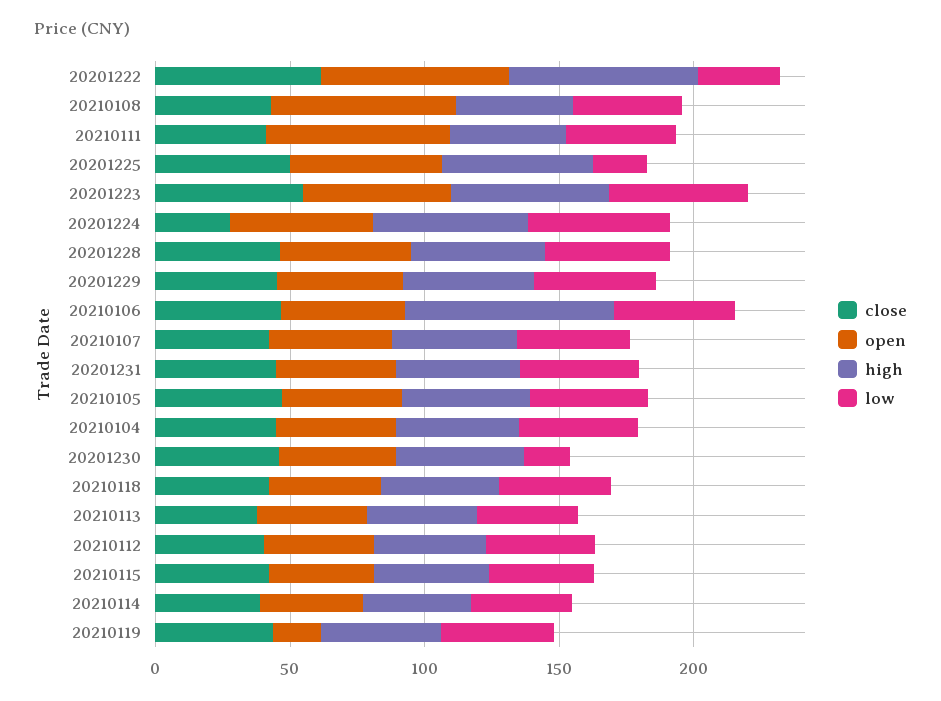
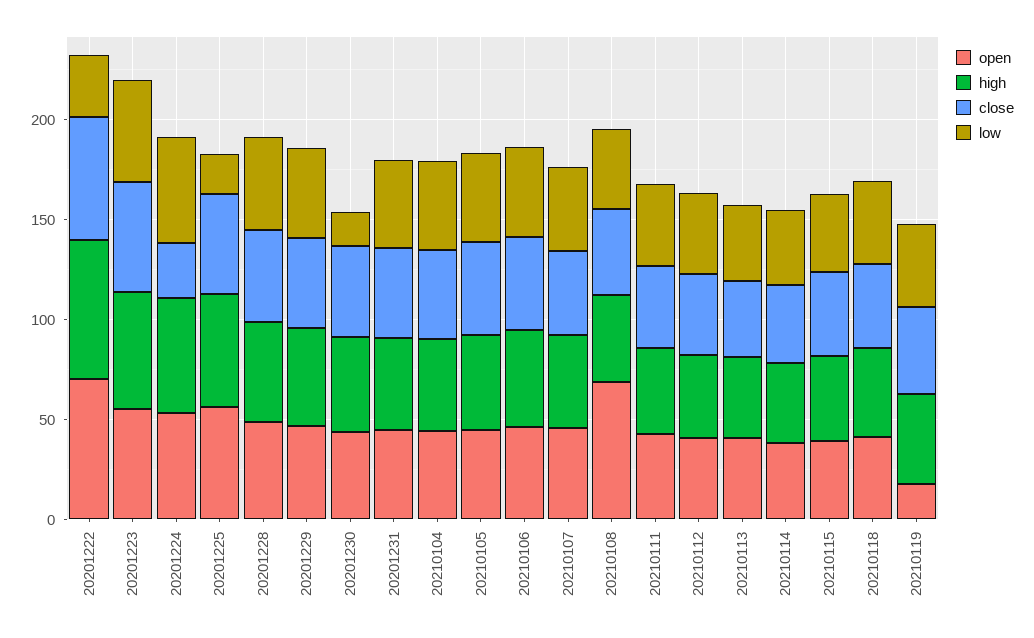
open, 20210111: 70 -> 40
high, 20210106: 80 -> 50

